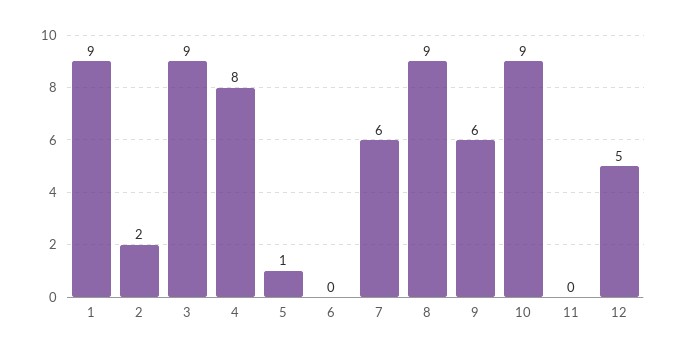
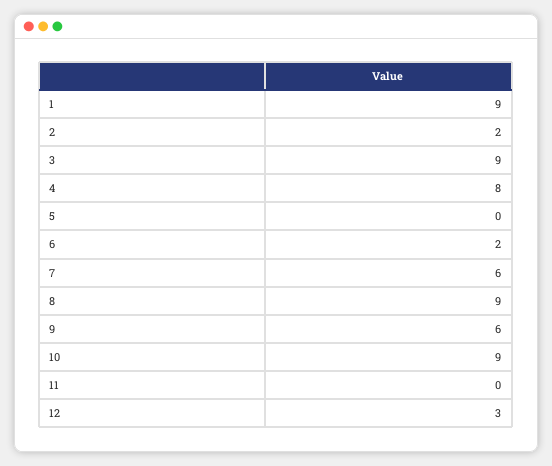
5: 1 -> 0
6: 0 -> 2
12: 5 -> 3

